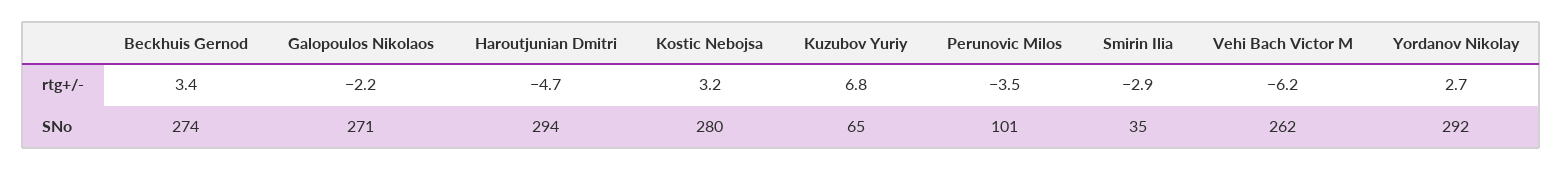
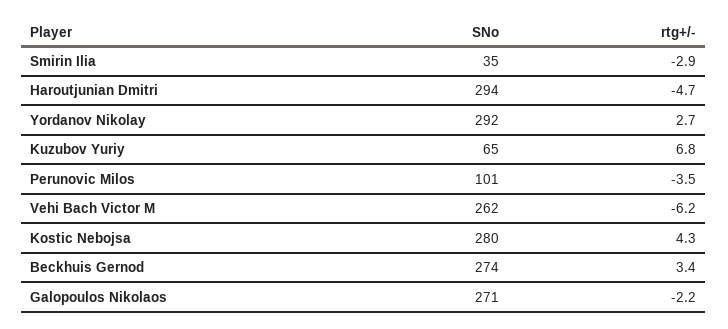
Kostic Nebojsa, rtg+/-: 3.2 -> 4.3

